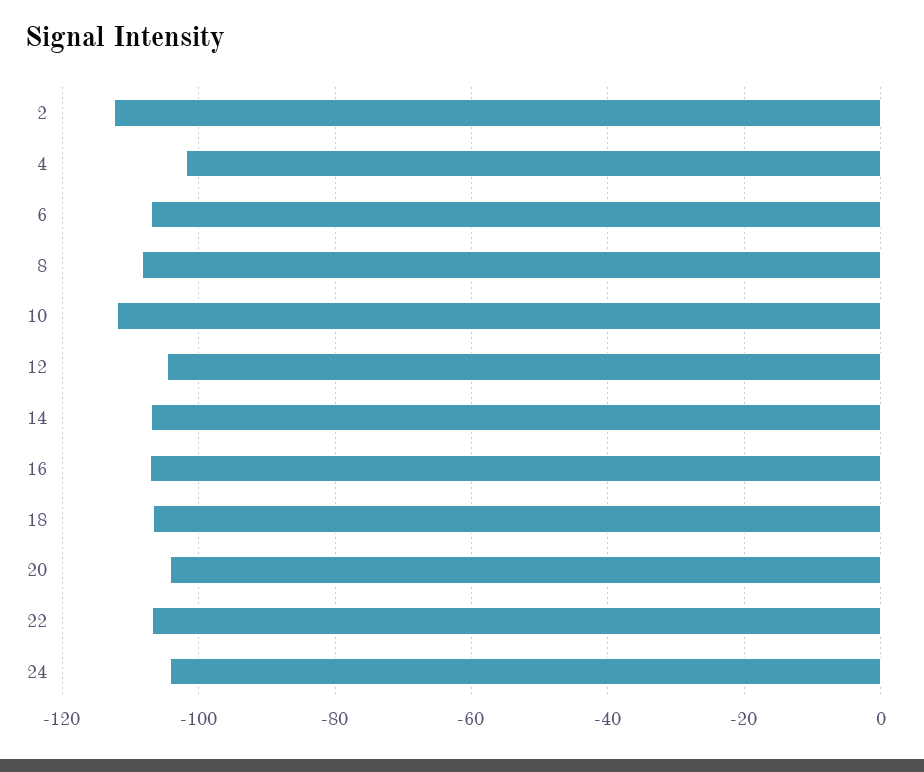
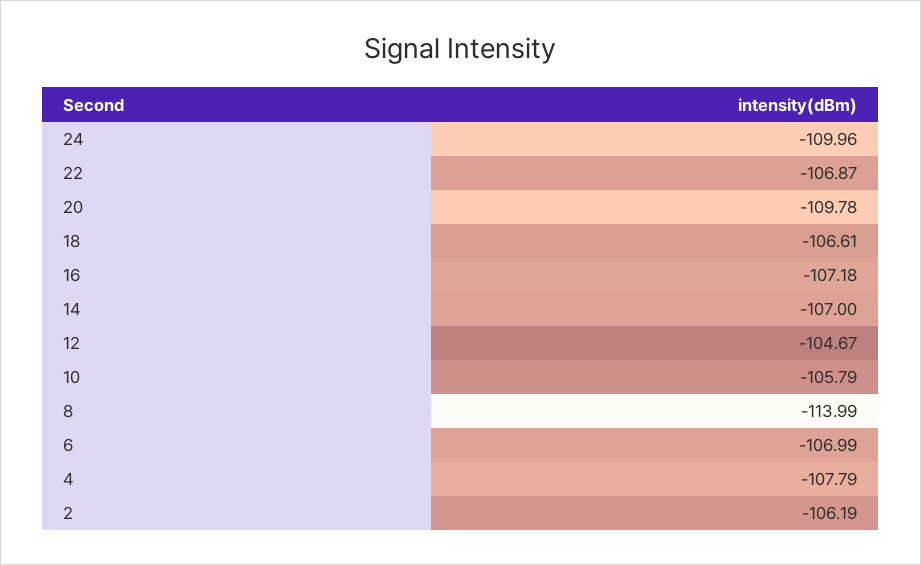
2: -112 -> -106.19
4: -102 -> -107.79
8: -108 -> -113.99
10: -112 -> -105.79
20: -104 -> -109.78
24: -104 -> -109.96

